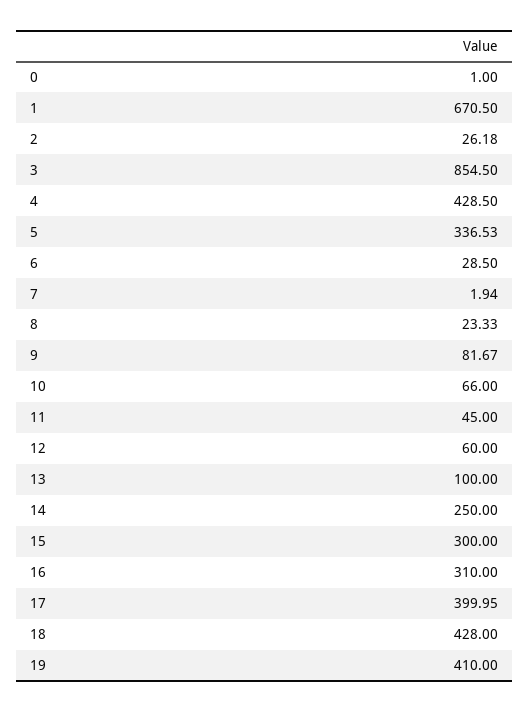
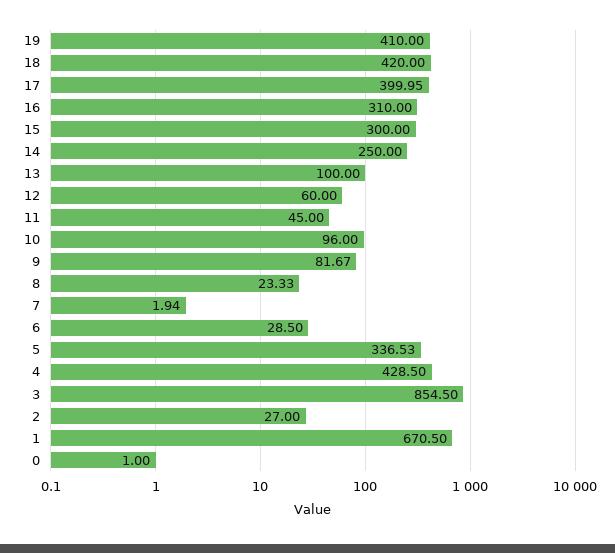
2: 26.18 -> 27
10: 66 -> 96
18: 428 -> 420

